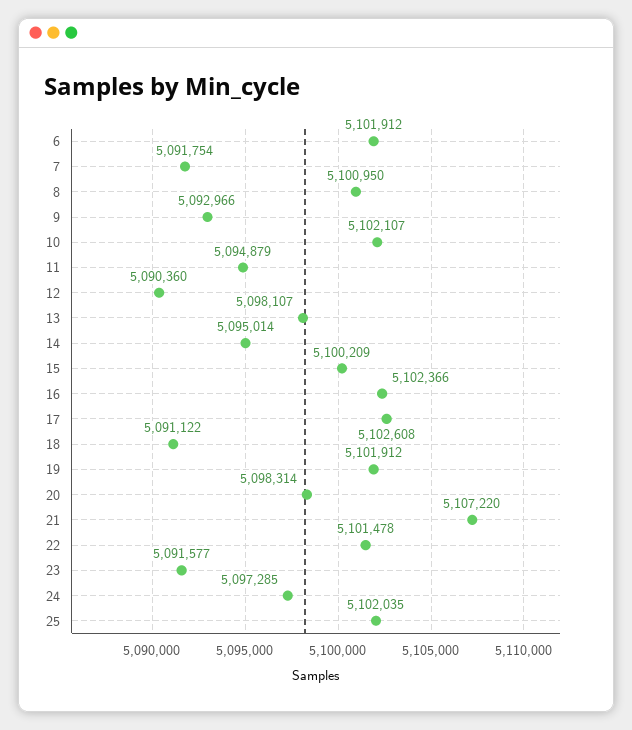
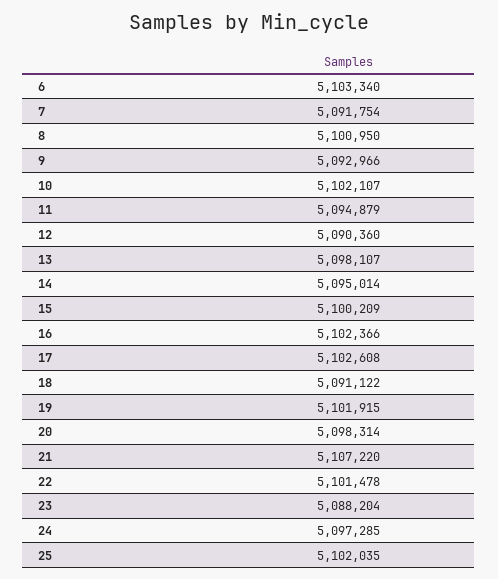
6: 5101912 -> 5103340
19: 5101912 -> 5101915
23: 5091577 -> 5088204

